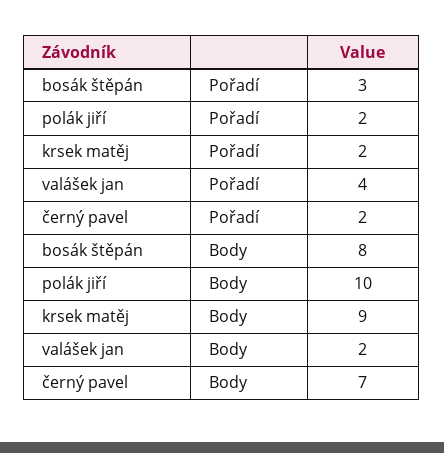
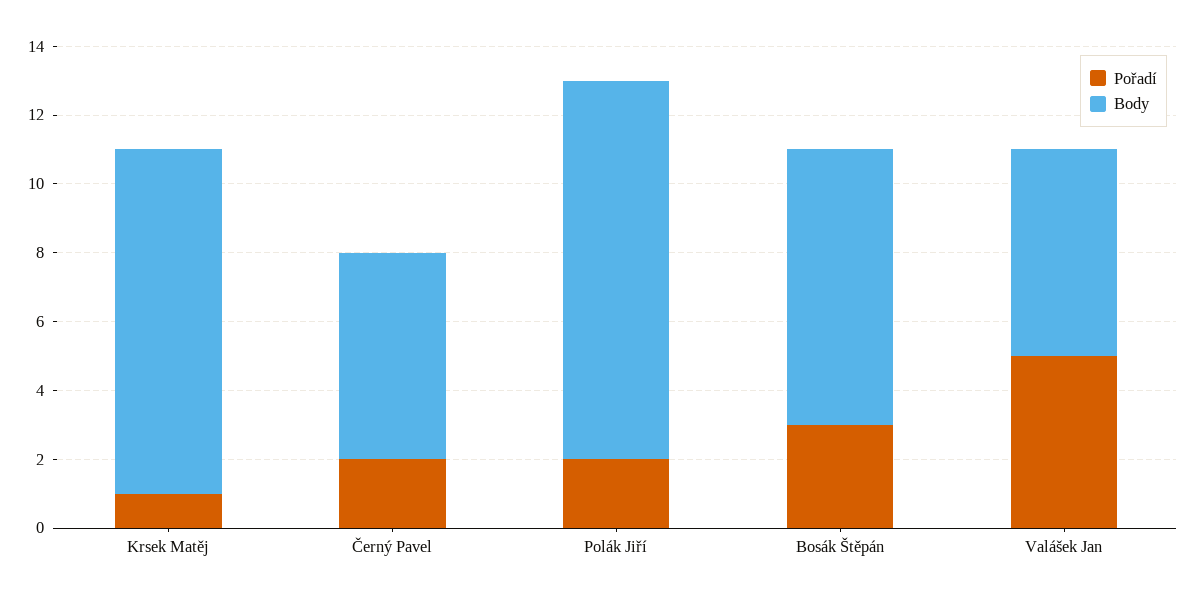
Pořadí, krsek matěj: 2 -> 1
Pořadí, valášek jan: 4 -> 5
Body, polák jiří: 10 -> 11
Body, krsek matěj: 9 -> 10
Body, valášek jan: 2 -> 6
Body, černý pavel: 7 -> 6

